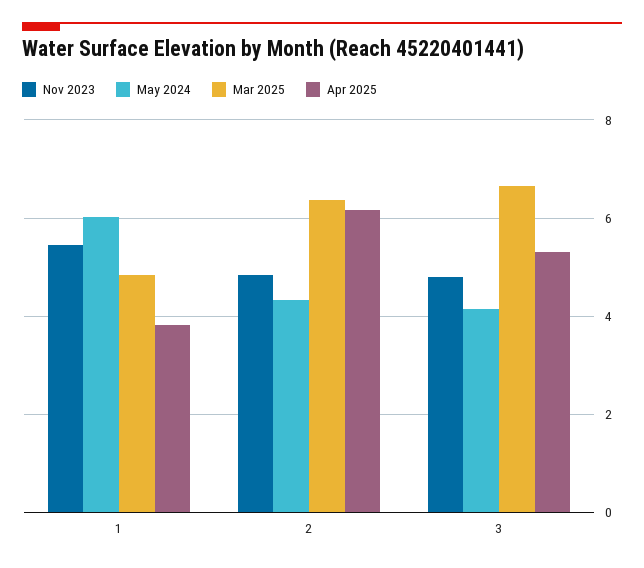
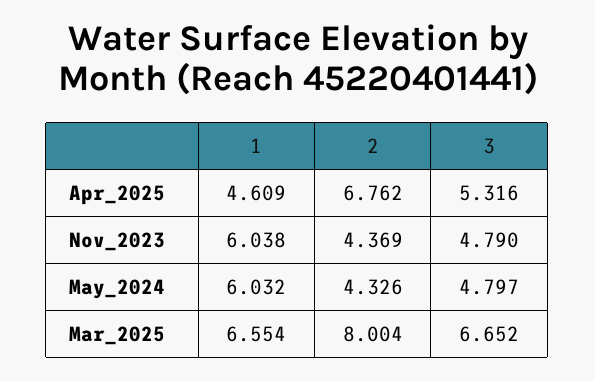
Nov 2023, 1: 5.4 -> 6.038
Mar 2025, 1: 4.8 -> 6.554
Apr 2025, 1: 3.8 -> 4.609
Nov 2023, 2: 4.8 -> 4.369
Mar 2025, 2: 6.4 -> 8.004
Apr 2025, 2: 6.2 -> 6.762
May 2024, 3: 4.2 -> 4.797

